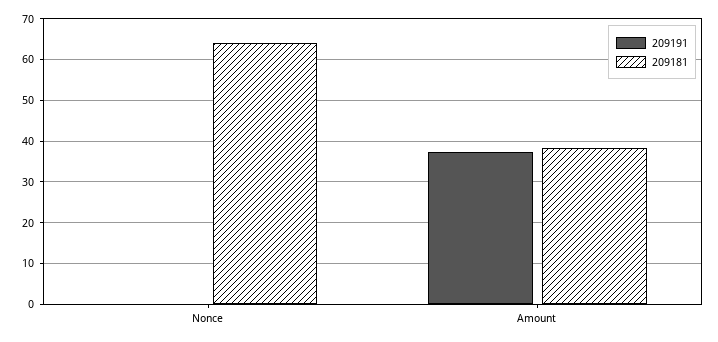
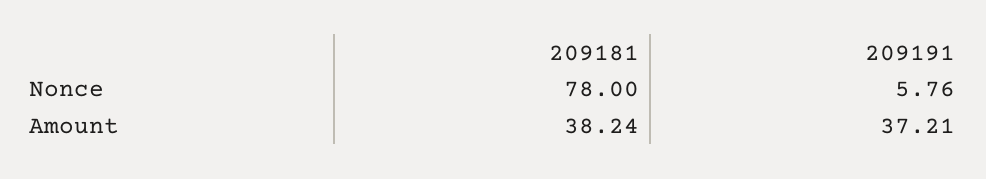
209191, Nonce: 0 -> 5.76
209181, Nonce: 64 -> 78

